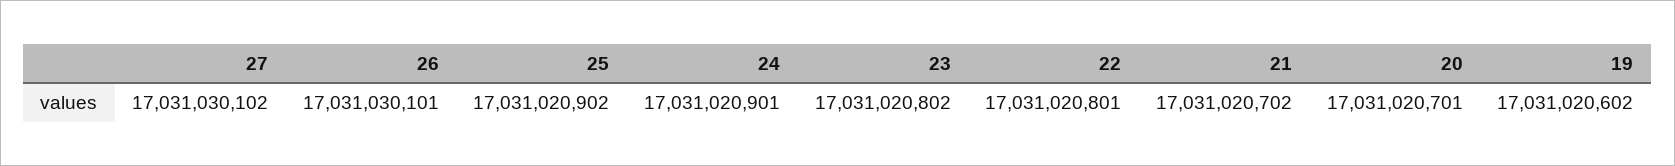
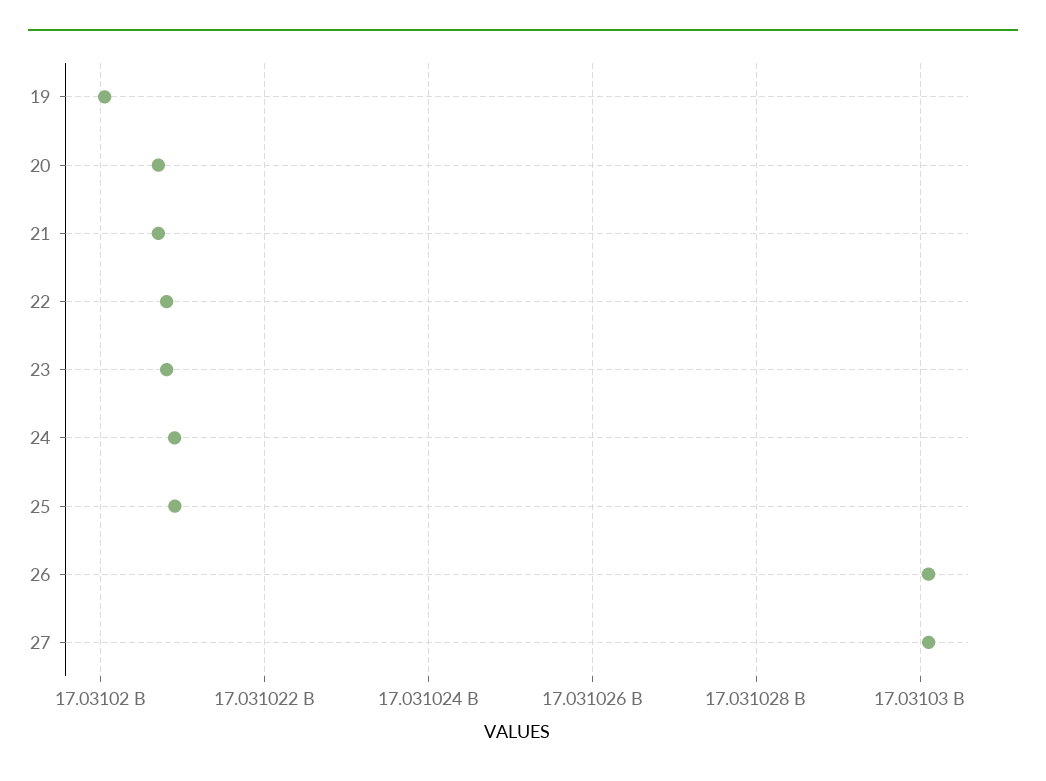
19: 17031020602 -> 17031020000

